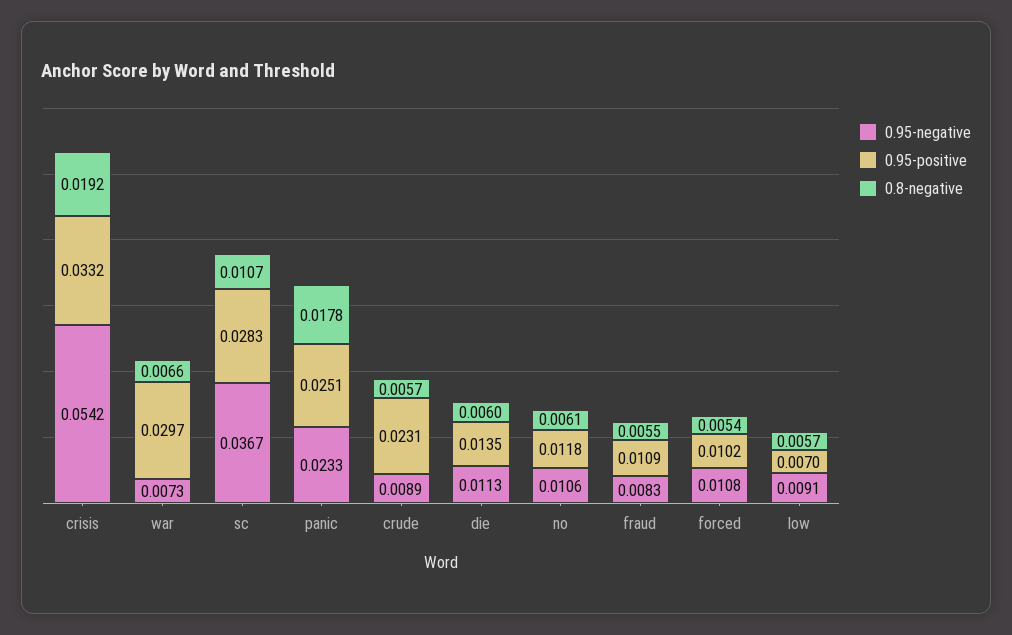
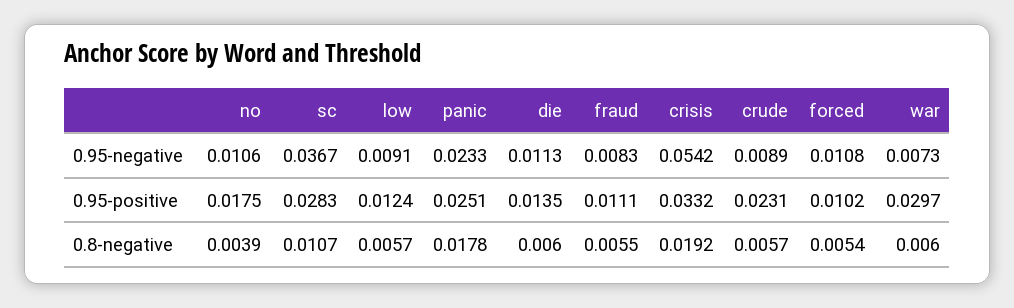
0.8-negative, war: 0.0066 -> 0.006
0.95-positive, no: 0.0118 -> 0.0175
0.8-negative, no: 0.0061 -> 0.0039
0.95-positive, fraud: 0.0109 -> 0.0111
0.95-positive, low: 0.007 -> 0.0124

